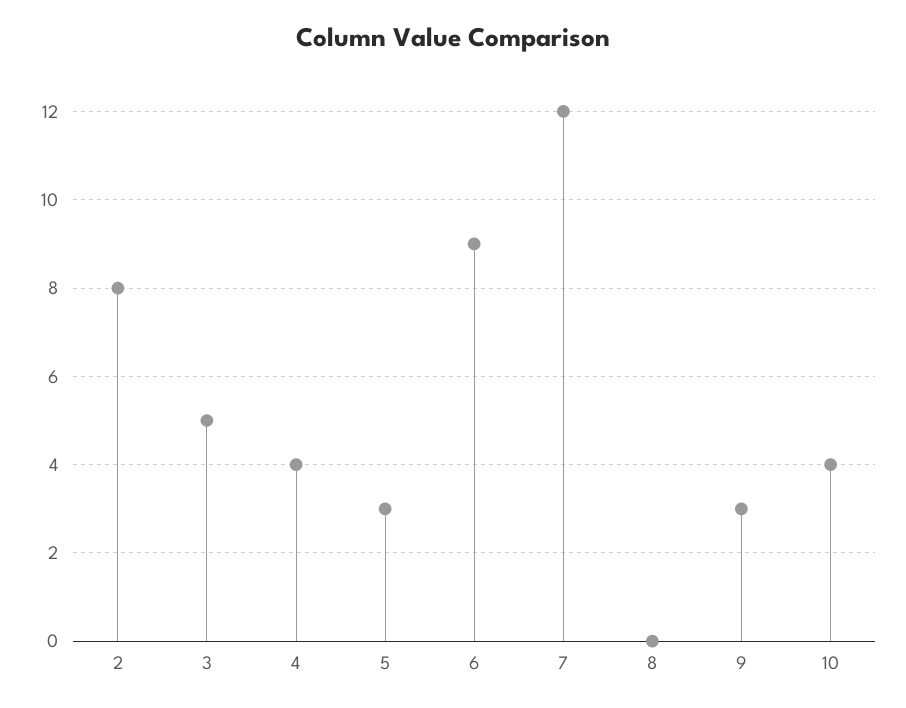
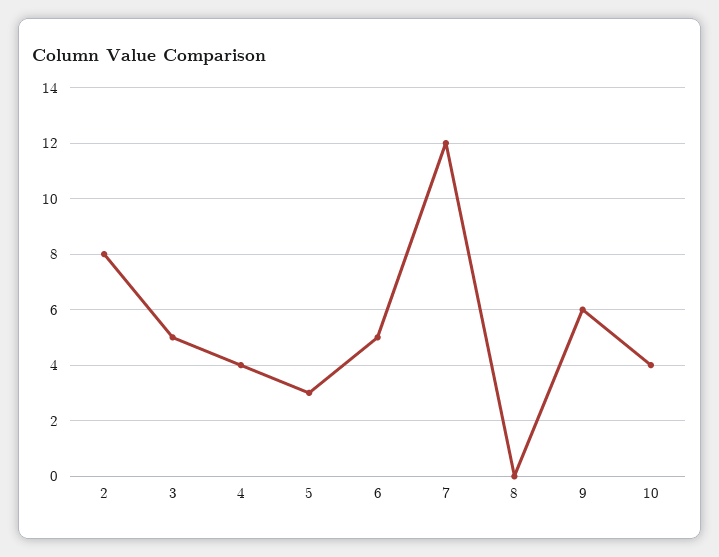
6: 9 -> 5
9: 3 -> 6

